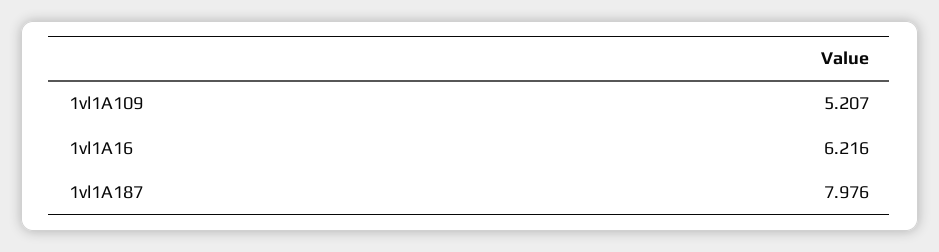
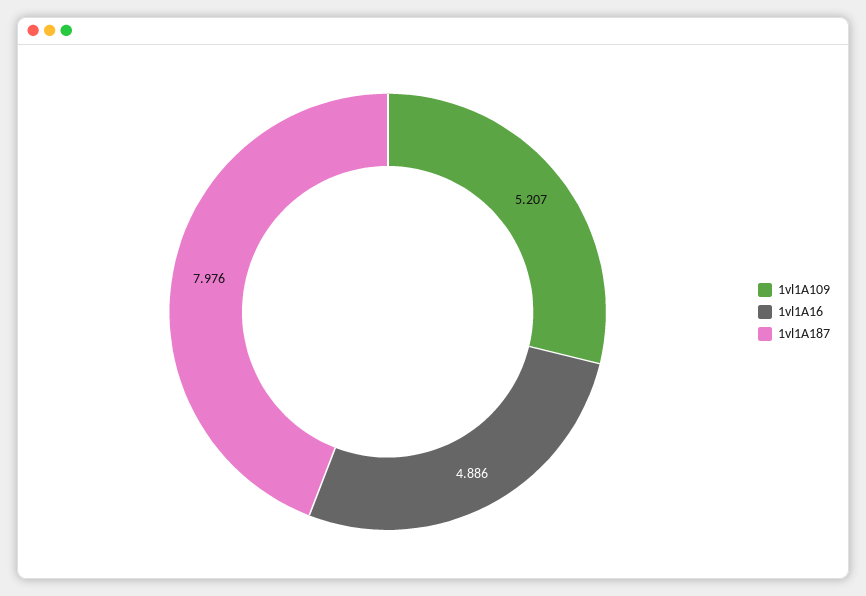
1vl1A16: 6.216 -> 4.886

